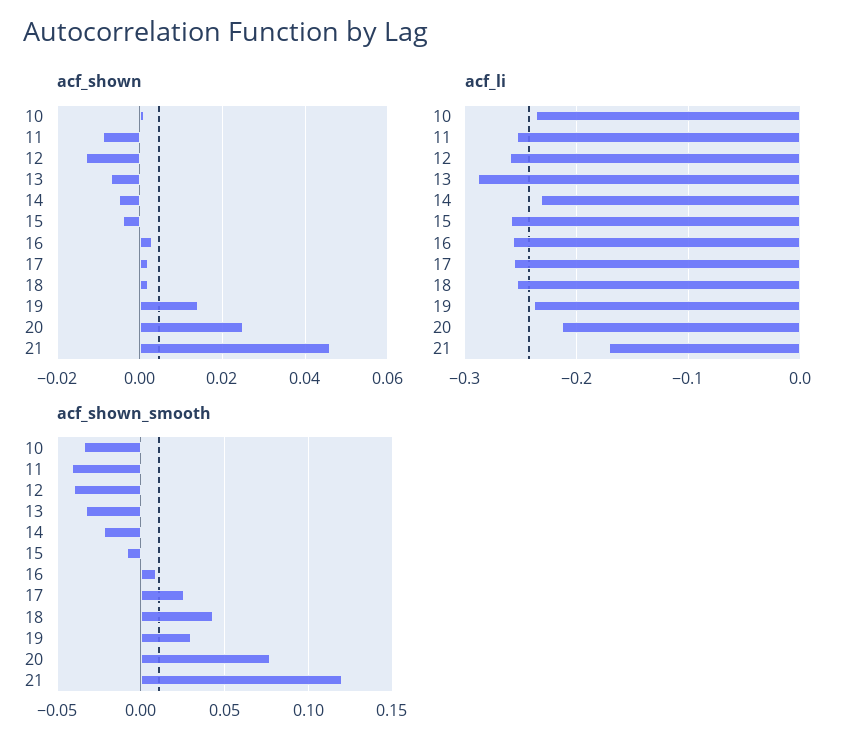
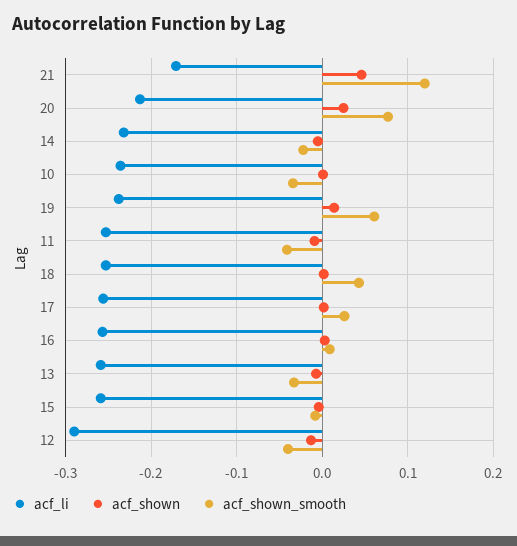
acf_li, 12: -0.26 -> -0.29
acf_li, 13: -0.29 -> -0.26
acf_shown_smooth, 19: 0.03 -> 0.06

